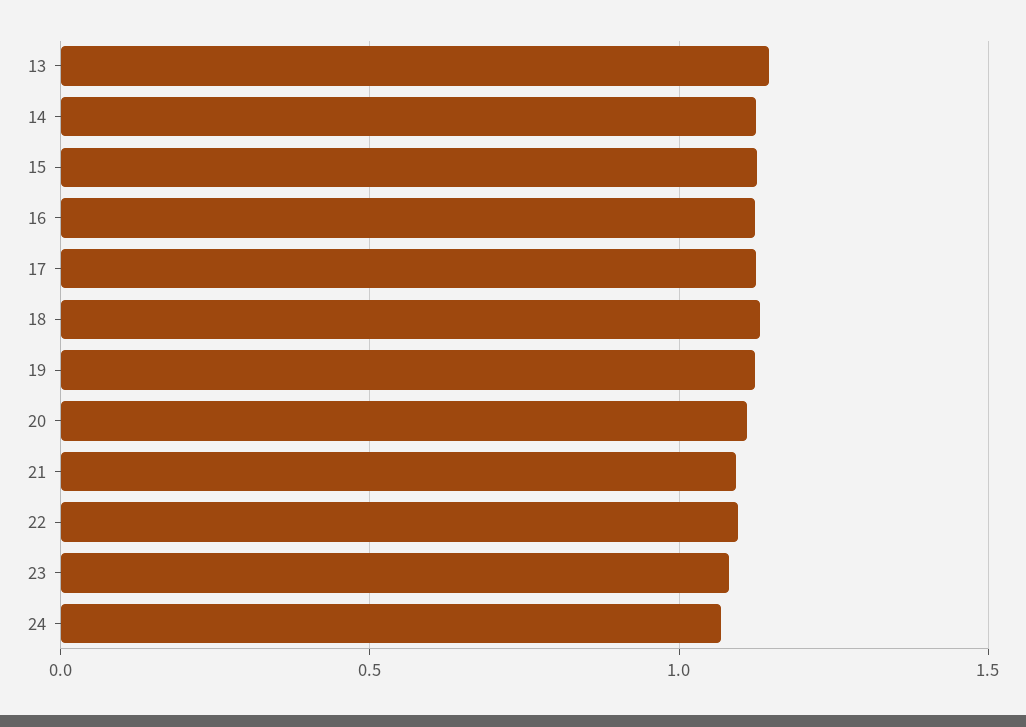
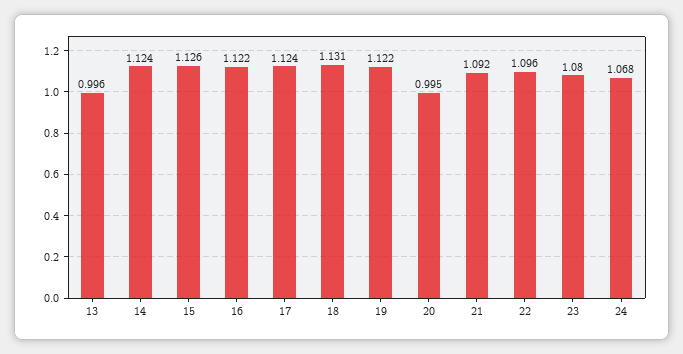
13: 1.15 -> 0.996
20: 1.1 -> 0.995

